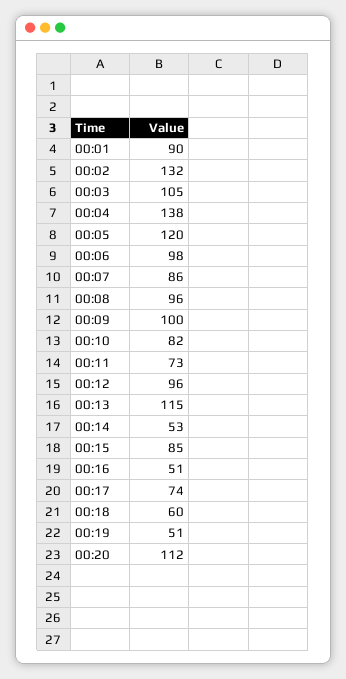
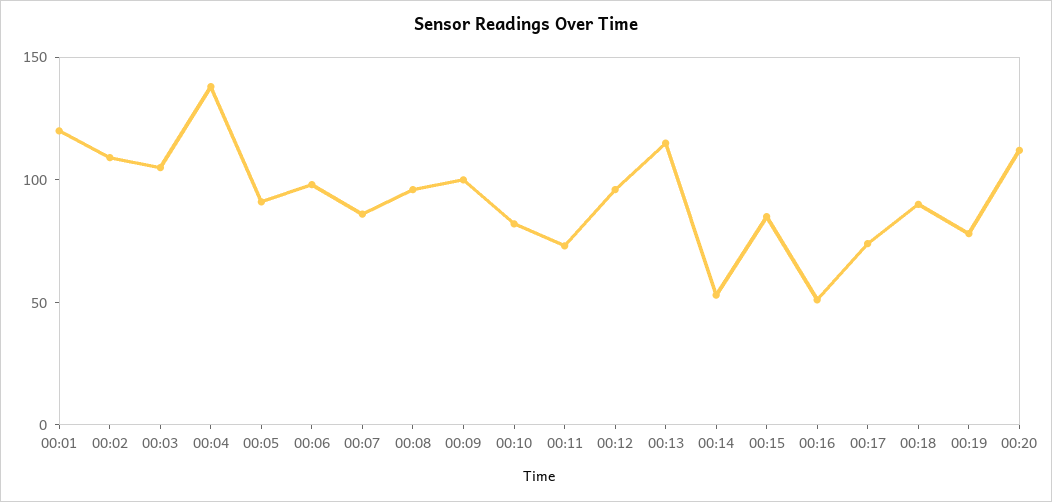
00:01: 90 -> 120
00:02: 132 -> 110
00:05: 120 -> 90
00:18: 60 -> 90
00:19: 51 -> 80

